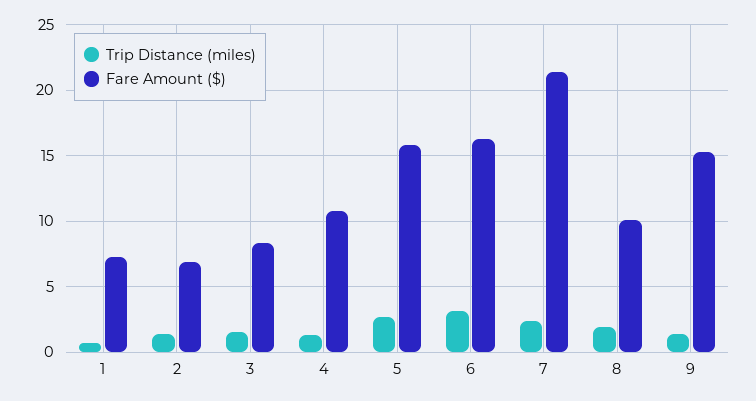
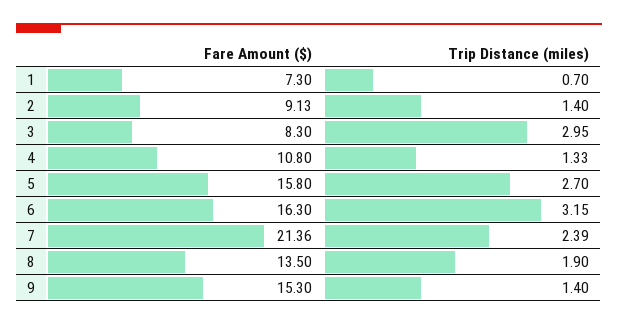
Fare Amount ($), 2: 7 -> 9.13
Trip Distance (miles), 3: 1.5 -> 2.95
Fare Amount ($), 8: 10 -> 13.5

